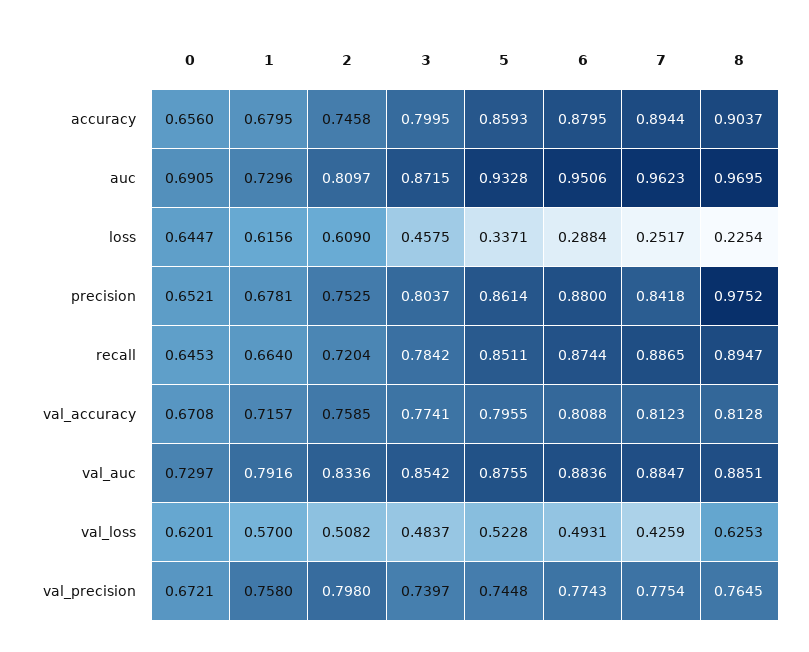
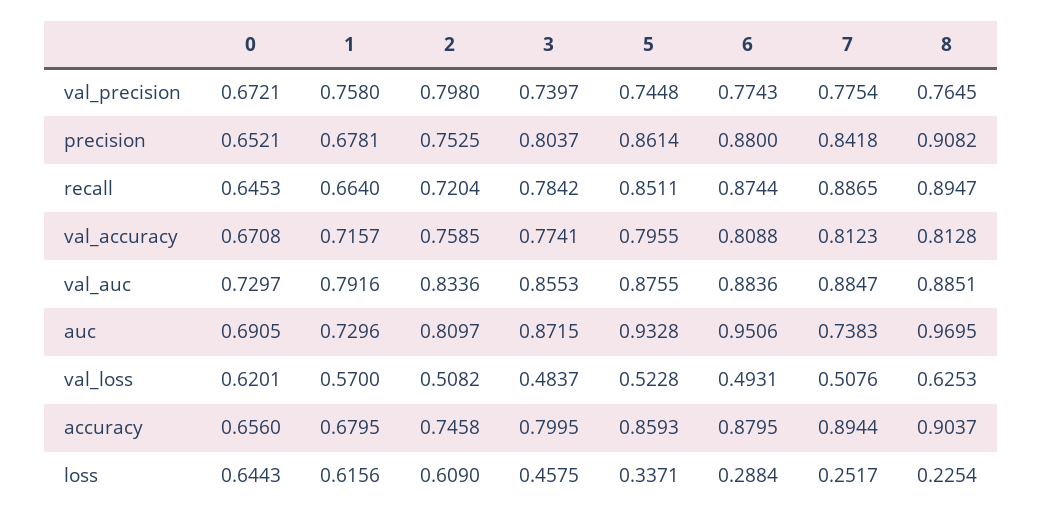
7, auc: 0.9623 -> 0.7383
0, loss: 0.6447 -> 0.6443
8, precision: 0.9752 -> 0.9082
3, val_auc: 0.8542 -> 0.8553
7, val_loss: 0.4259 -> 0.5076

